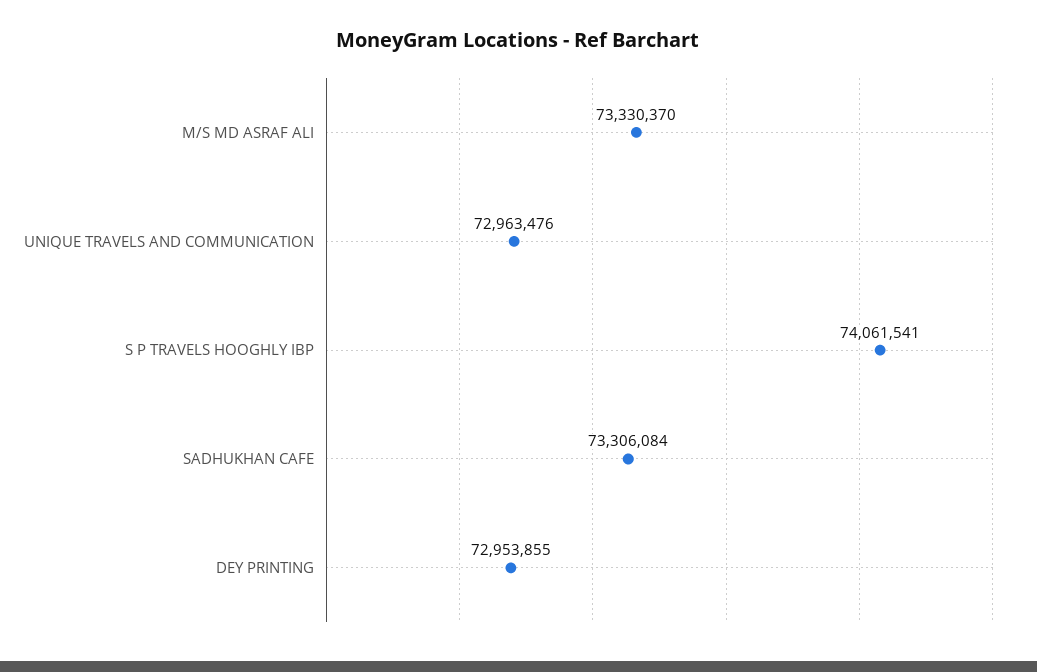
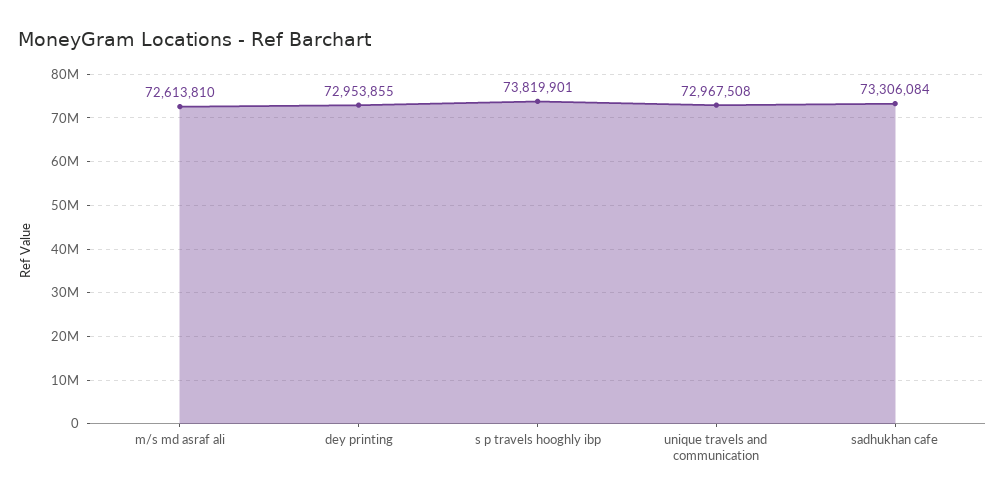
M/S MD ASRAF ALI: 73330370 -> 72613810
UNIQUE TRAVELS AND COMMUNICATION: 72963476 -> 72967508
S P TRAVELS HOOGHLY IBP: 74061541 -> 73819901

